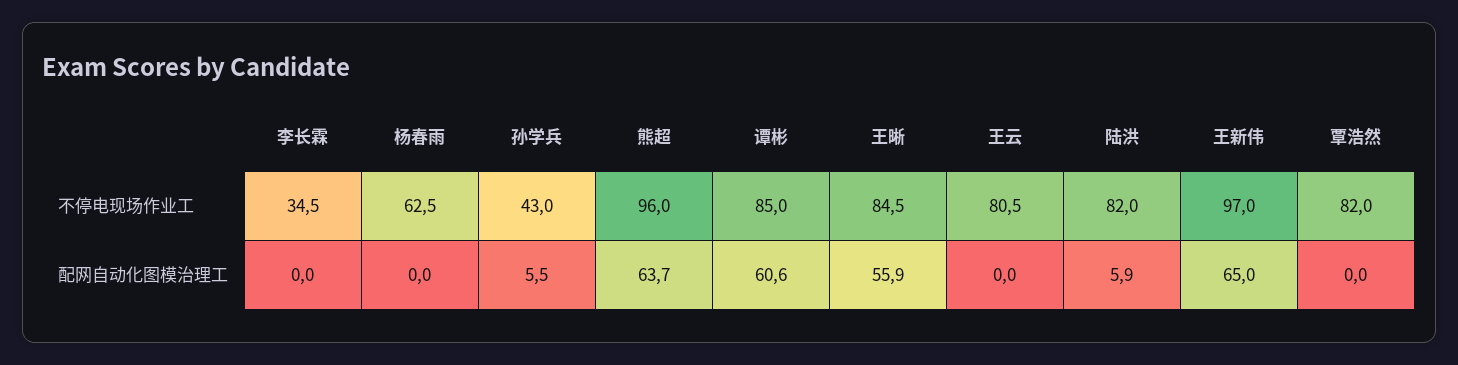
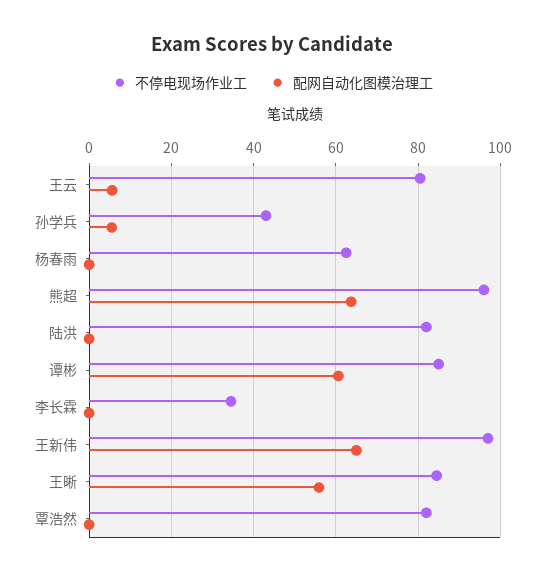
配网自动化图模治理工, 王云: 0 -> 6
配网自动化图模治理工, 陆洪: 5.9 -> 0

